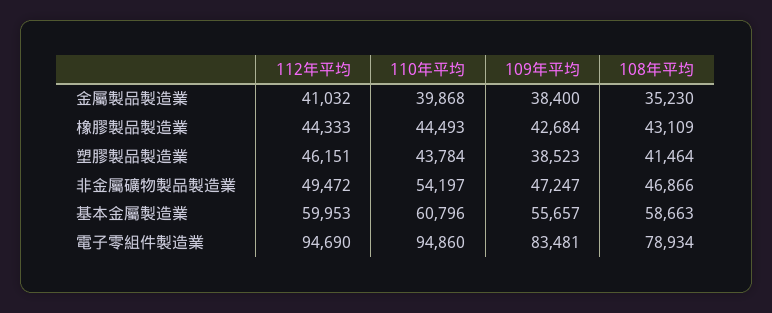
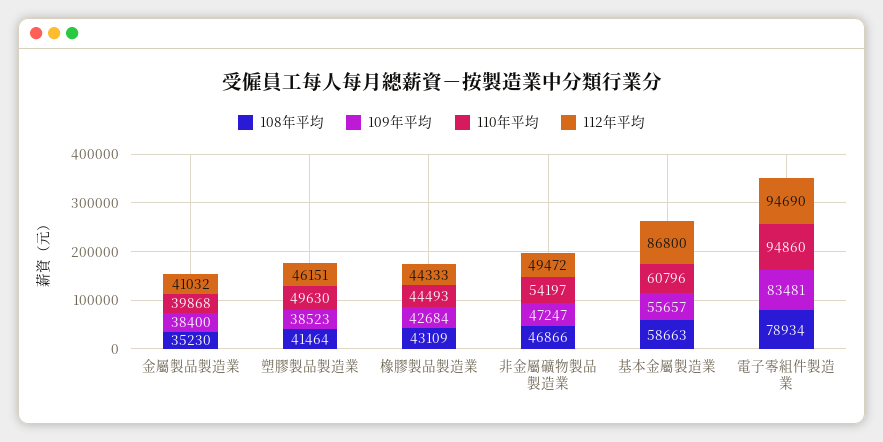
110年平均, 塑膠製品製造業: 43784 -> 49630
112年平均, 基本金屬製造業: 59953 -> 86800

